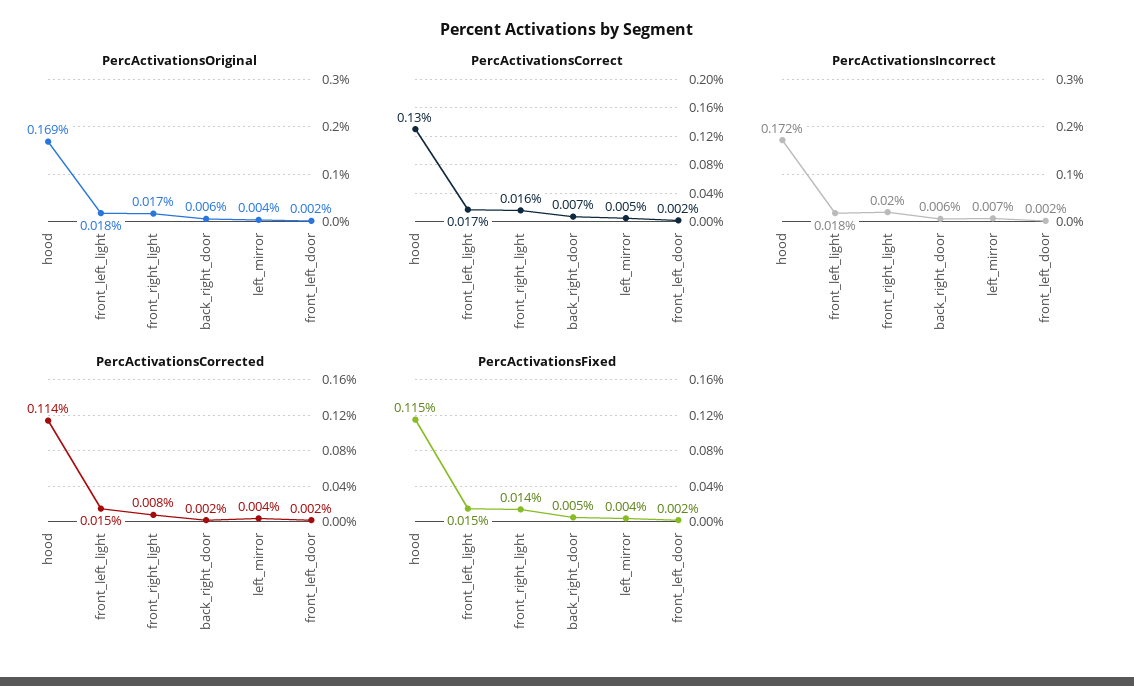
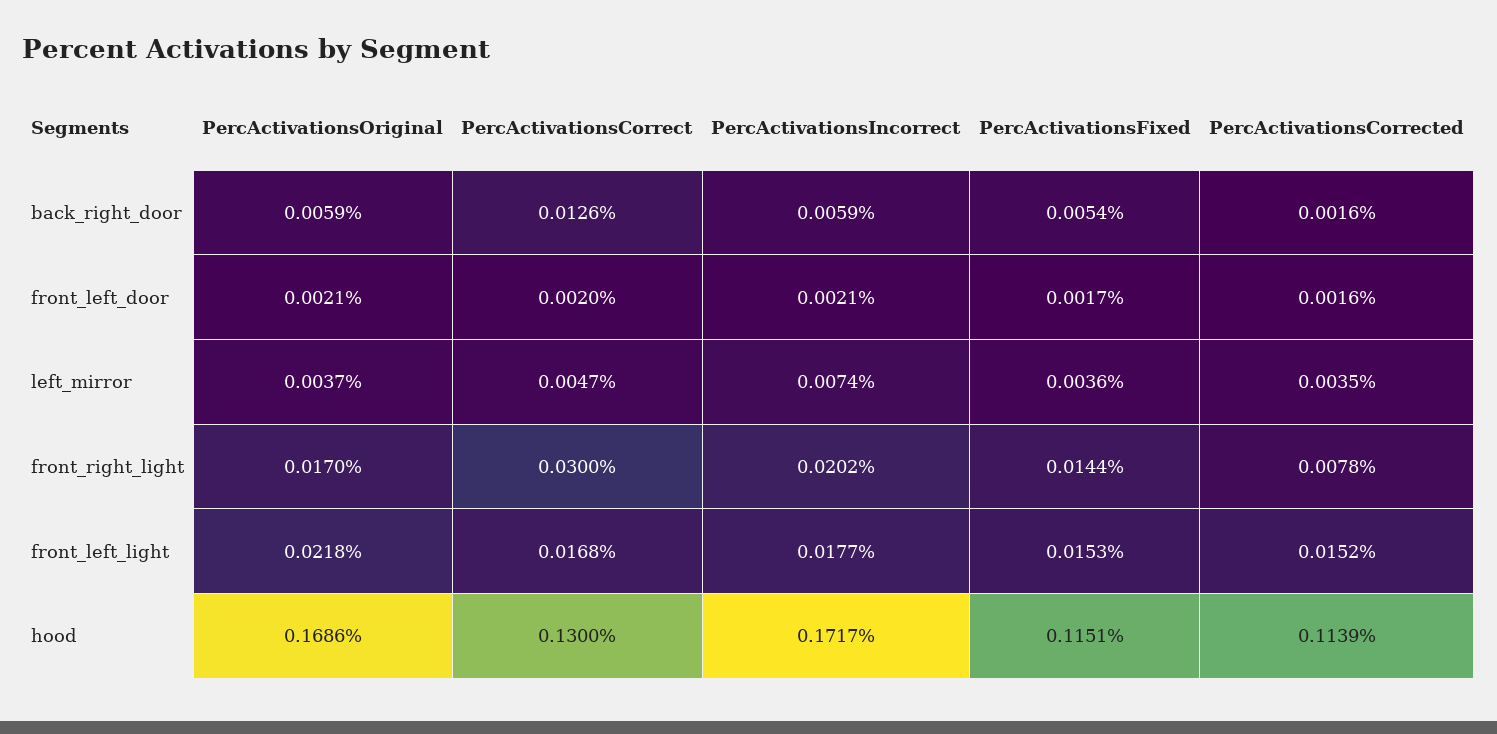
PercActivationsOriginal, front_left_light: 0.018 -> 0.0218
PercActivationsCorrect, front_right_light: 0.016 -> 0.03
PercActivationsCorrect, back_right_door: 0.007 -> 0.0126

